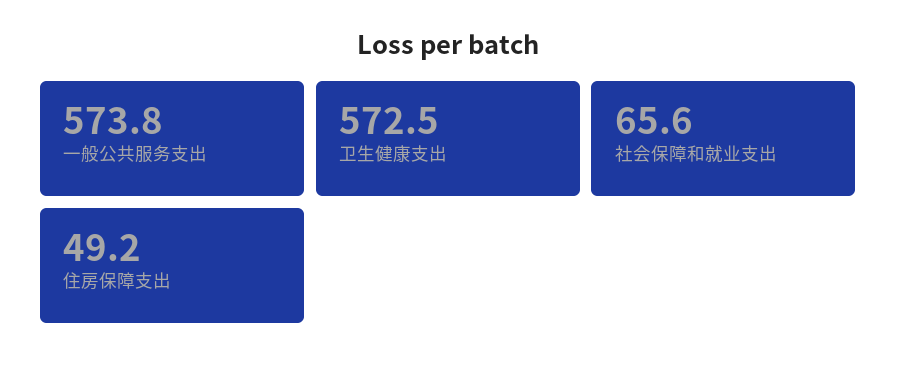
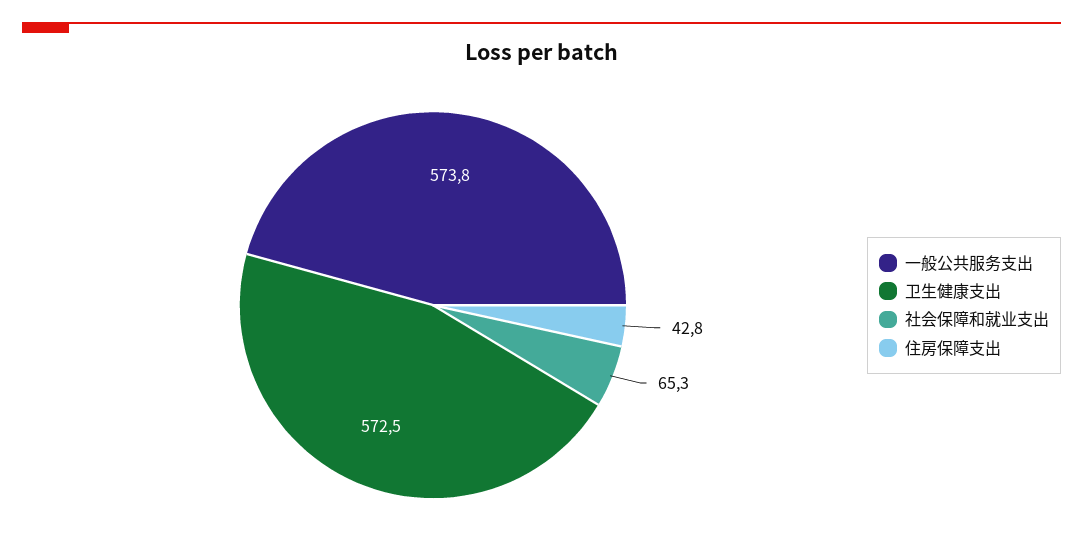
社会保障和就业支出: 65.6 -> 65.3
住房保障支出: 49.2 -> 42.8

